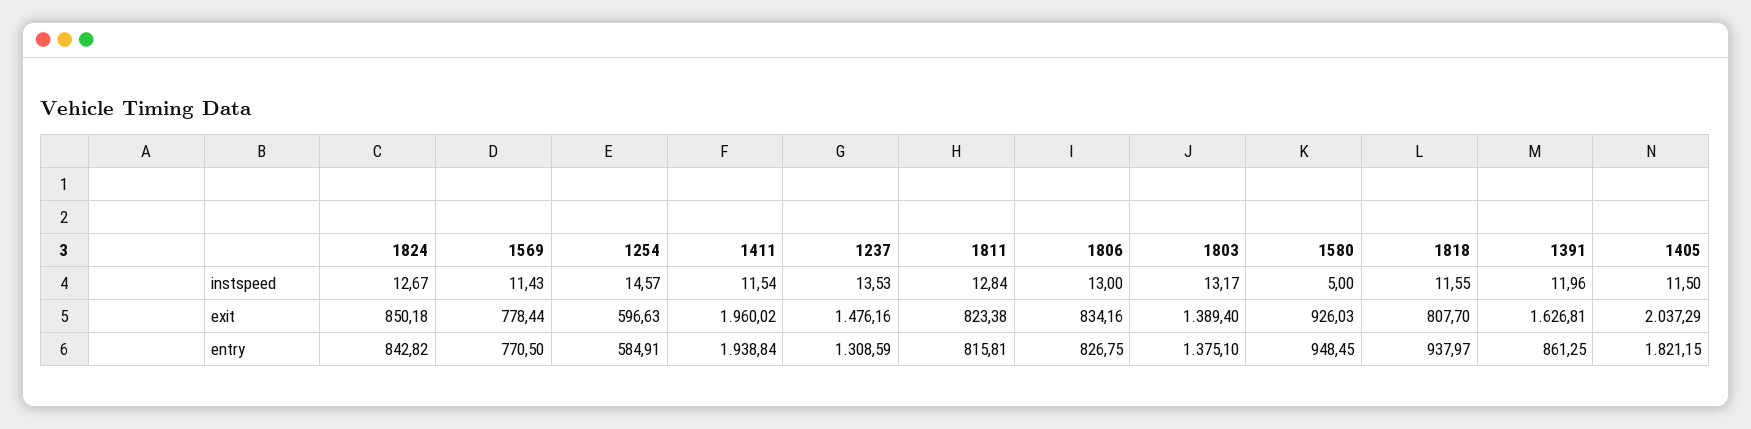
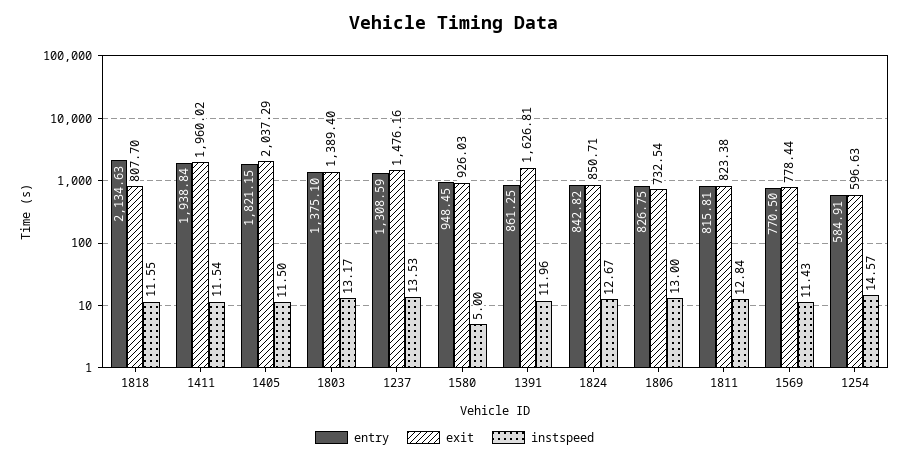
exit, 1824: 850.18 -> 850.71
exit, 1806: 834.16 -> 732.54
entry, 1818: 937.97 -> 2134.63

